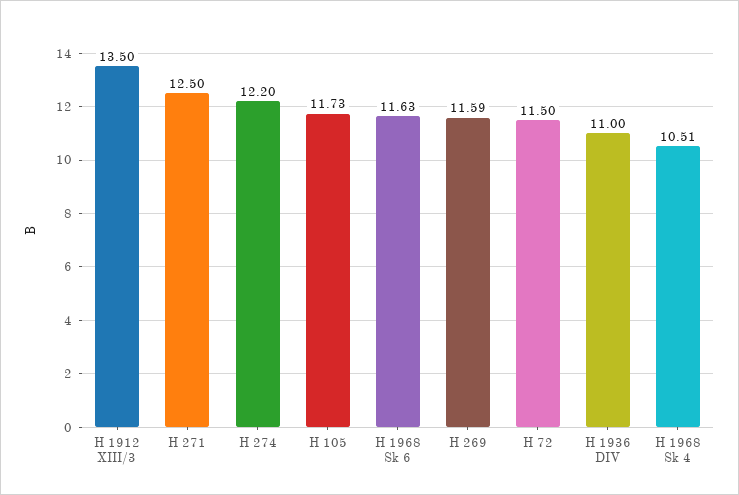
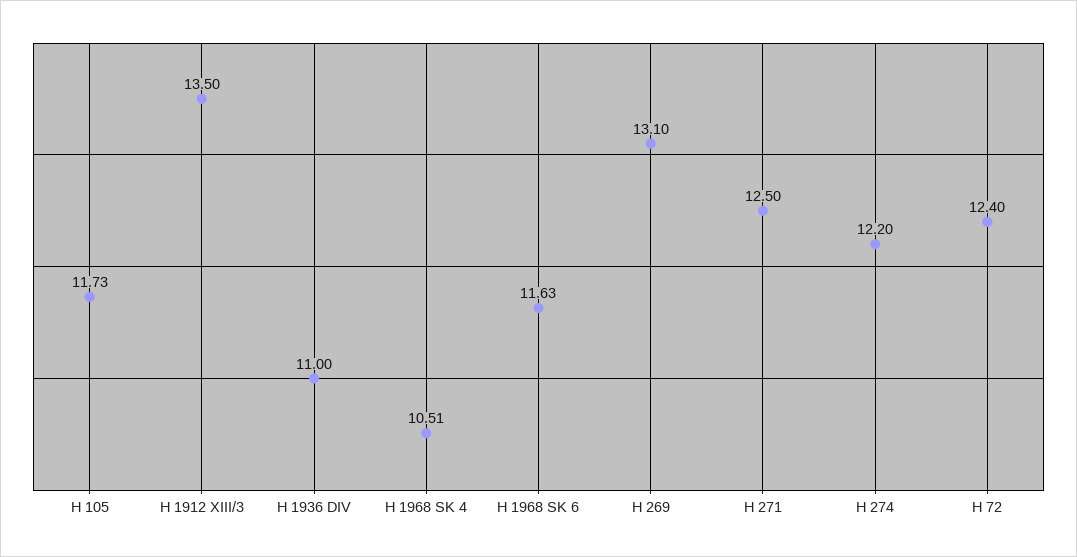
H 269: 11.59 -> 13.1
H 72: 11.5 -> 12.4

